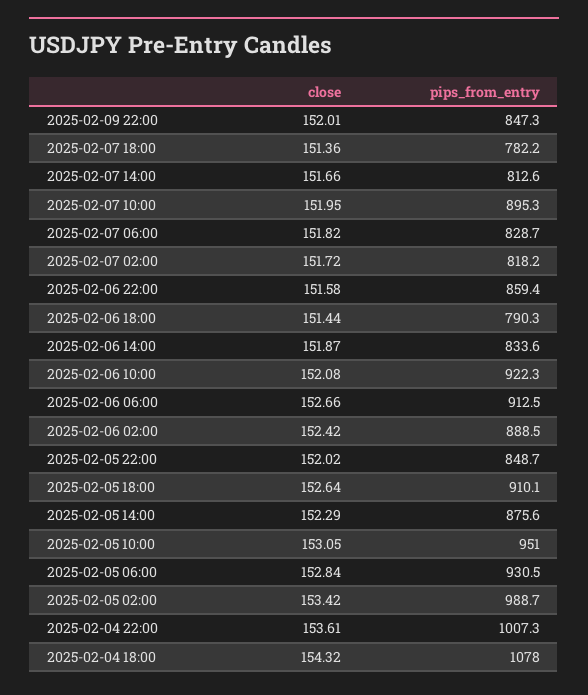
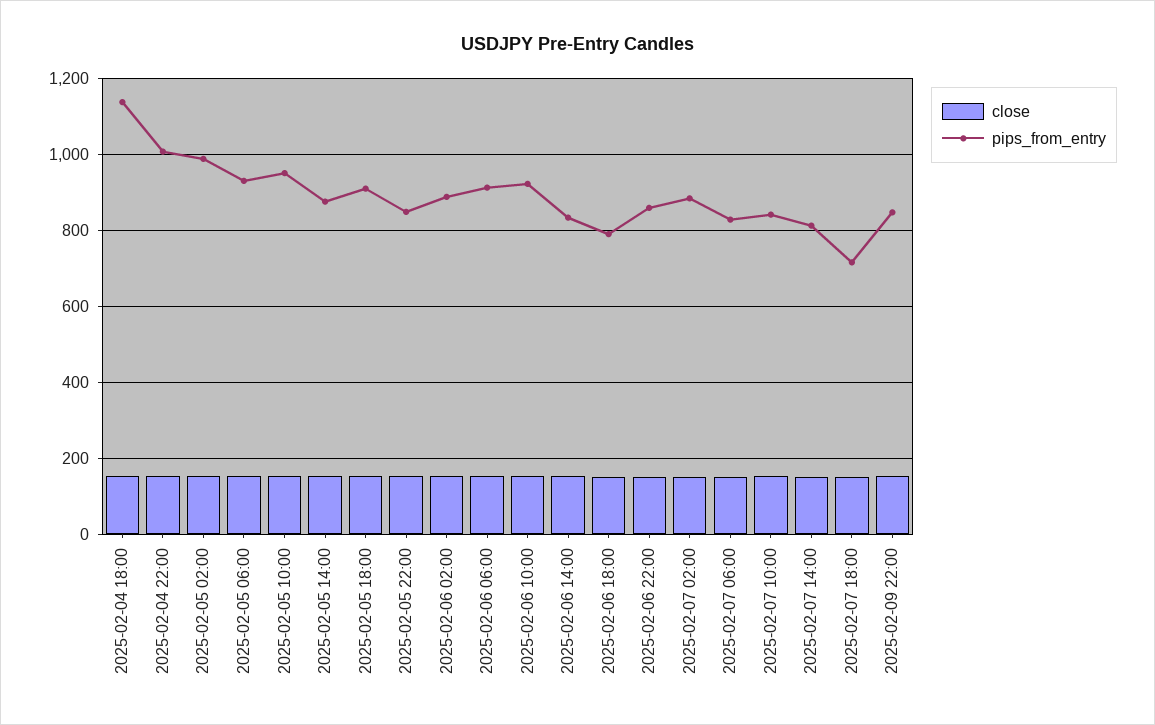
pips_from_entry, 2025-02-07 18:00: 782.2 -> 720
pips_from_entry, 2025-02-07 10:00: 895.3 -> 840
pips_from_entry, 2025-02-07 02:00: 818.2 -> 880
pips_from_entry, 2025-02-04 18:00: 1078 -> 1140

